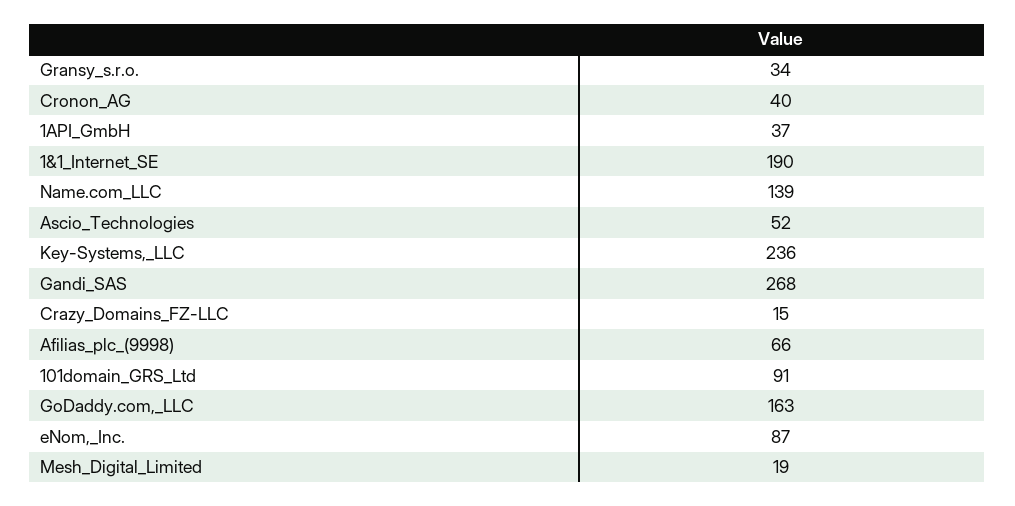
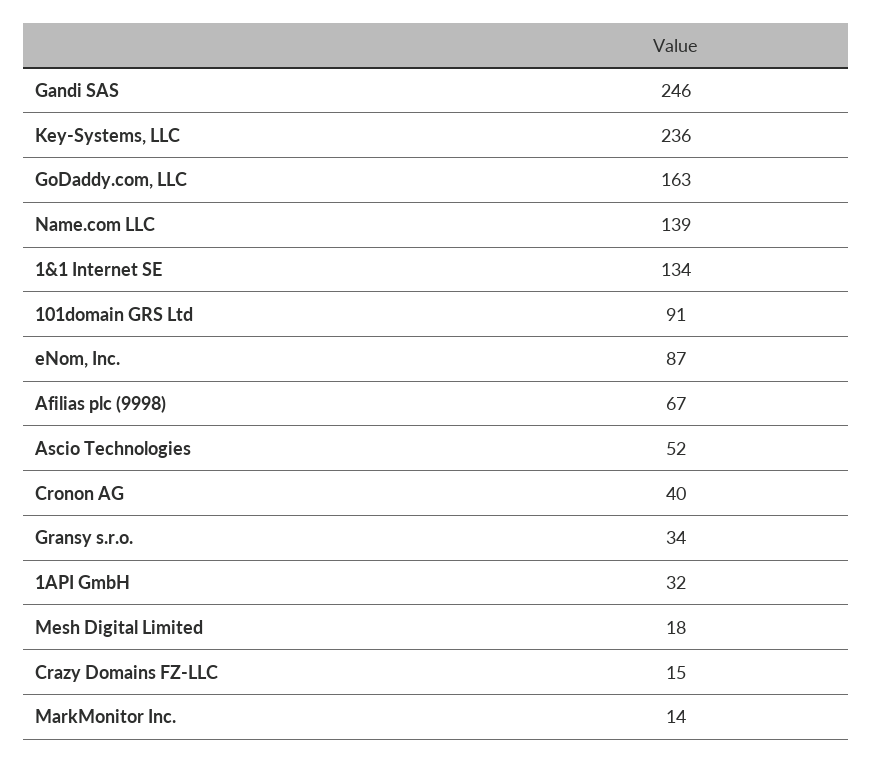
1API_GmbH: 37 -> 32
1&1_Internet_SE: 190 -> 134
Gandi_SAS: 268 -> 246
Afilias_plc_(9998): 66 -> 67
Mesh_Digital_Limited: 19 -> 18
MarkMonitor Inc.: none -> 14

